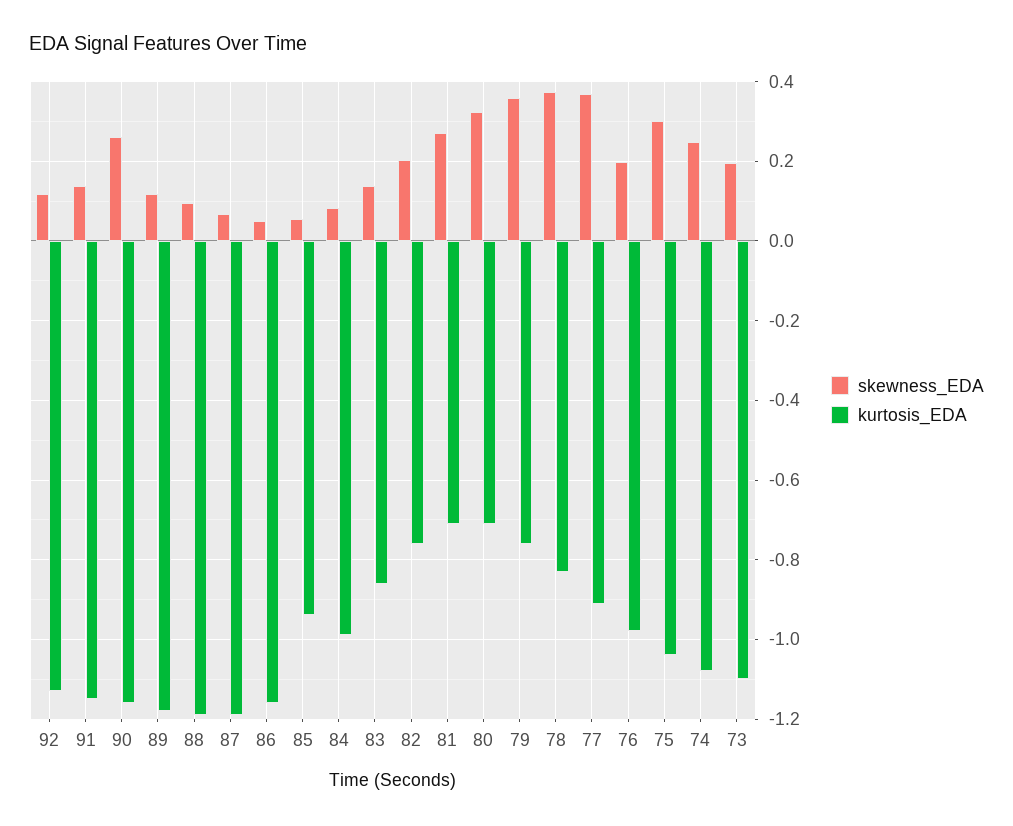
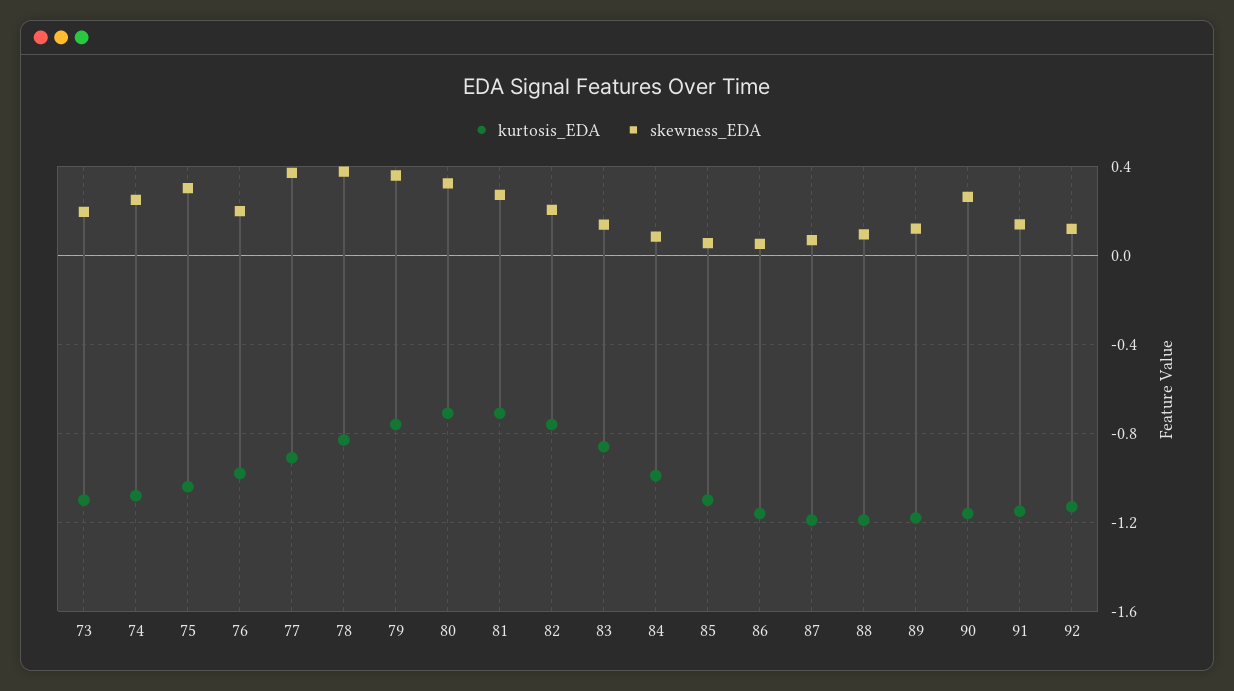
kurtosis_EDA, 85: -0.94 -> -1.1

